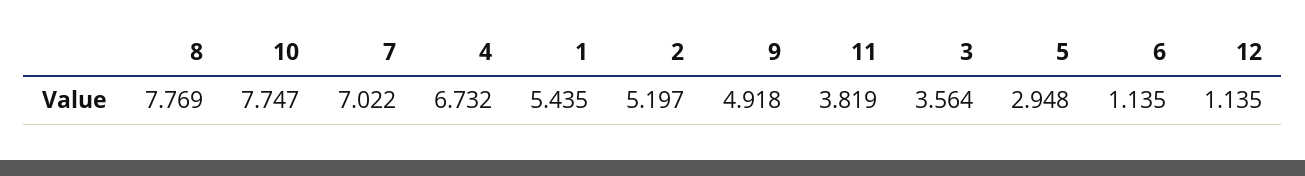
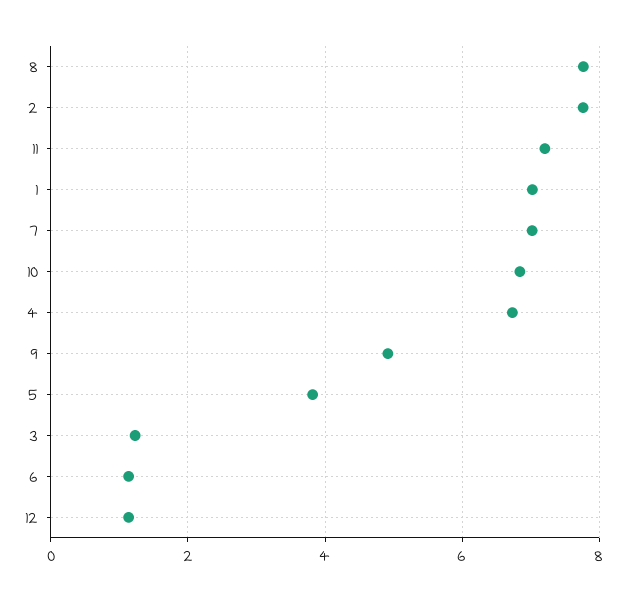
10: 7.747 -> 6.8
1: 5.435 -> 7
2: 5.197 -> 7.8
11: 3.819 -> 7.2
3: 3.564 -> 1.2
5: 2.948 -> 3.8

